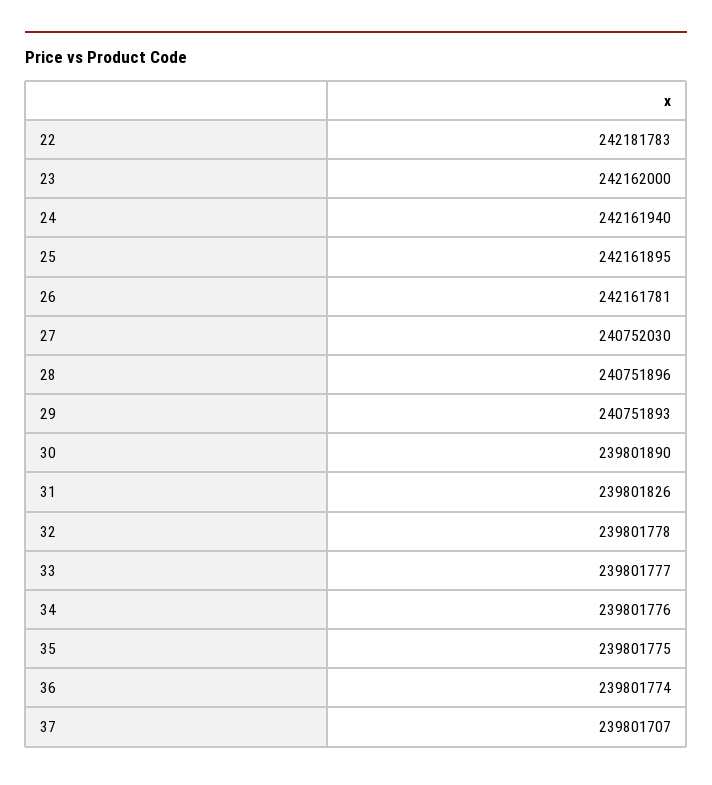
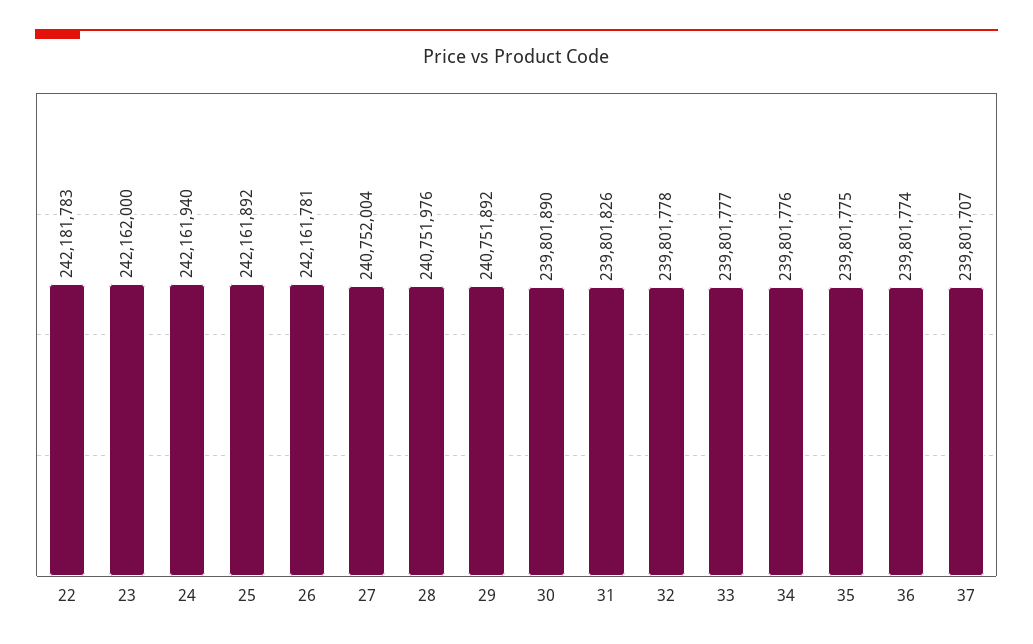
25: 242161895 -> 242161892
27: 240752030 -> 240752004
28: 240751896 -> 240751976
29: 240751893 -> 240751892

